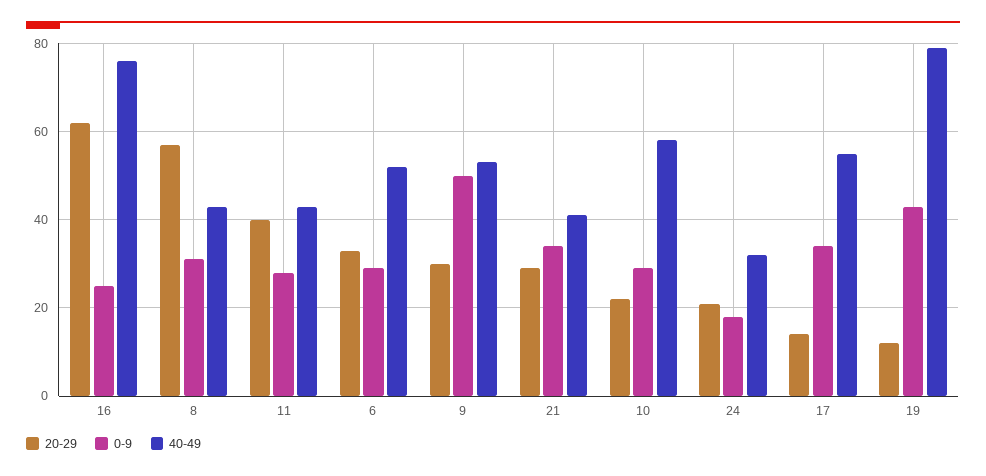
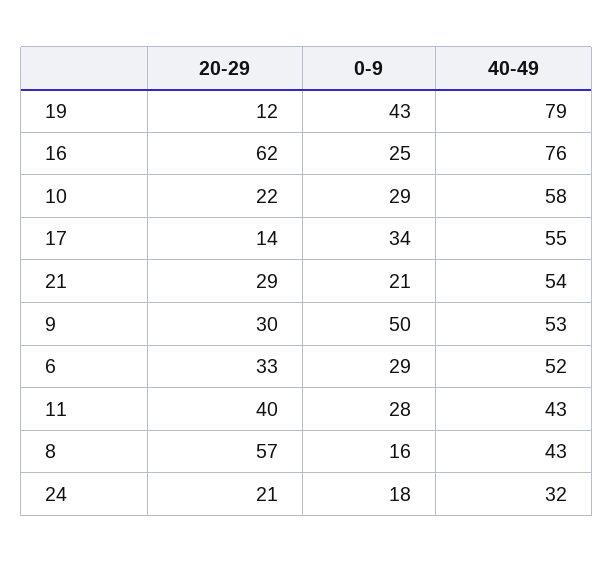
0-9, 8: 30 -> 16
0-9, 21: 35 -> 21
40-49, 21: 40 -> 54

